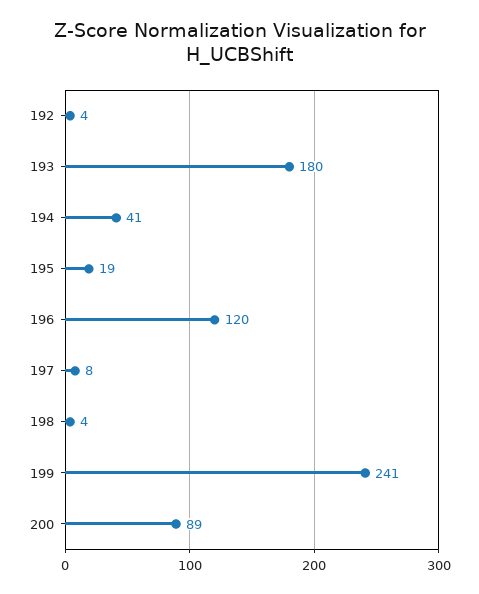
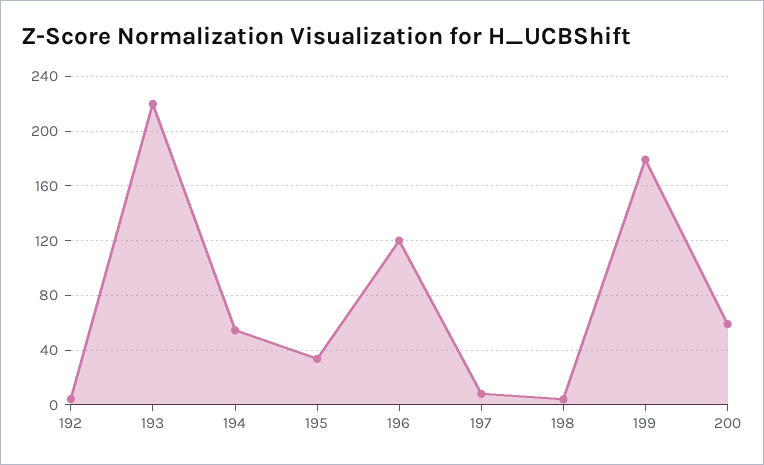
193: 180 -> 220
194: 41 -> 55
195: 19 -> 35
199: 241 -> 180
200: 89 -> 60

